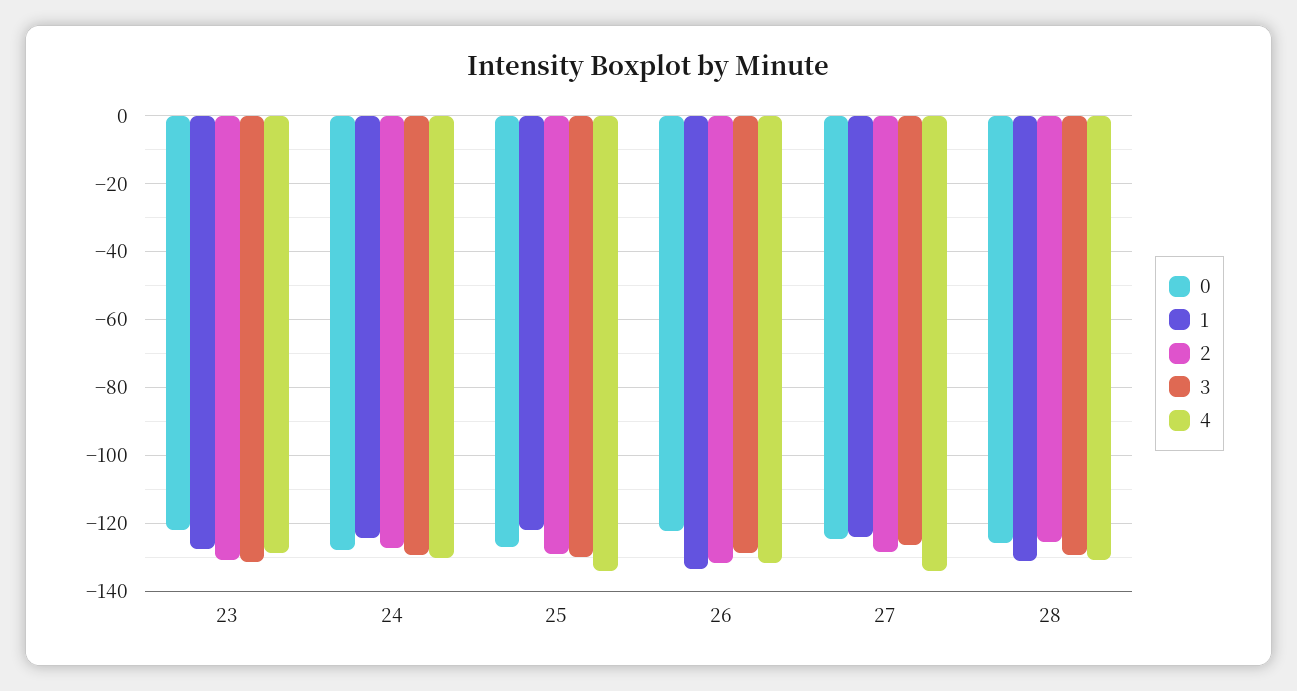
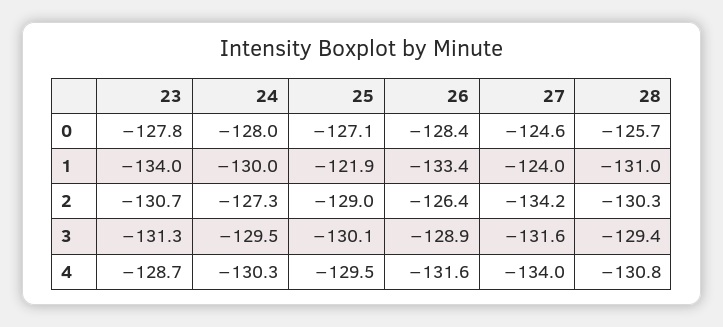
0, 23: -122 -> -127.8
1, 23: -128 -> -134
1, 24: -124 -> -130
4, 25: -134 -> -129.5
0, 26: -122 -> -128.4
2, 26: -132 -> -126.4
2, 27: -128 -> -134.2
3, 27: -126 -> -131.6
2, 28: -126 -> -130.3

